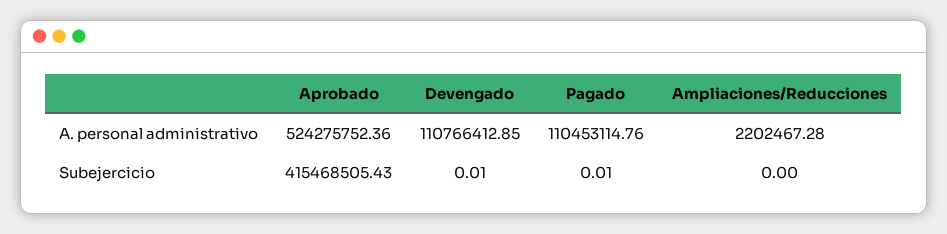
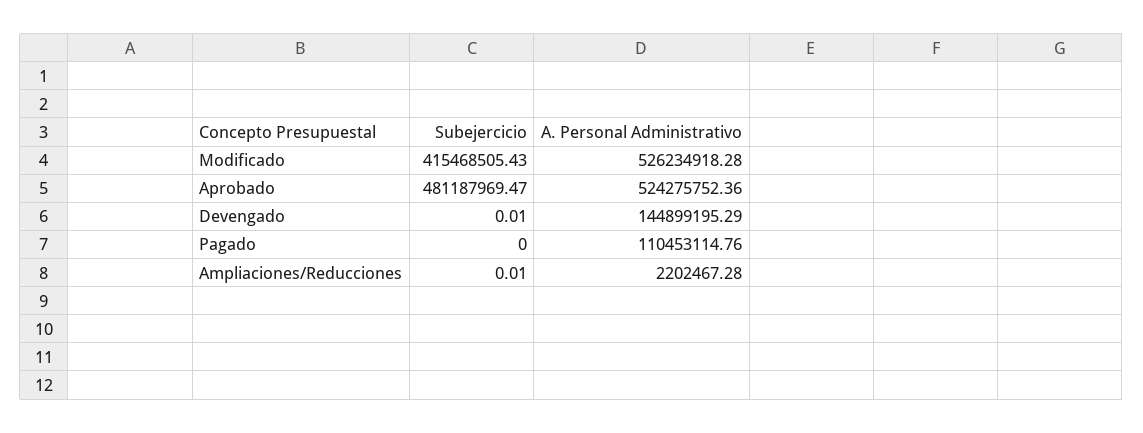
Devengado, A. personal administrativo: 110766412.85 -> 144899195.29
Aprobado, Subejercicio: 415468505.43 -> 481187969.47
Pagado, Subejercicio: 0.01 -> 0
Ampliaciones/Reducciones, Subejercicio: 0 -> 0.01
Modificado, Subejercicio: none -> 415468505.43
Modificado, A. personal administrativo: none -> 526234918.28

